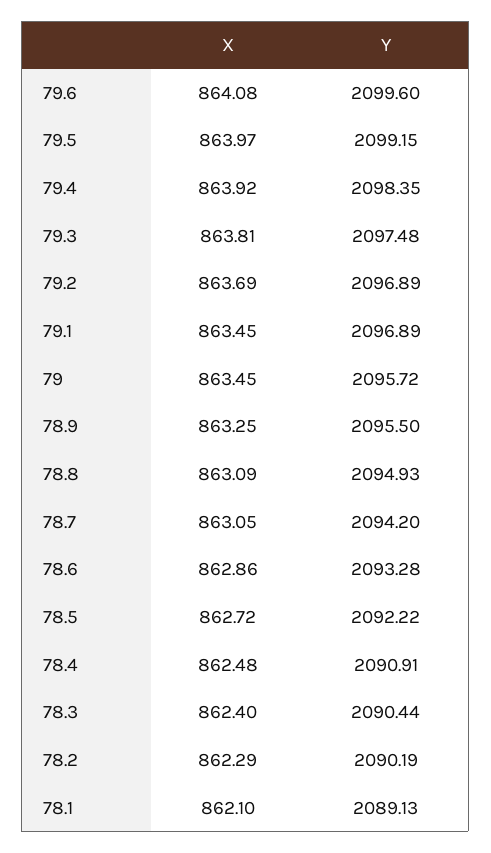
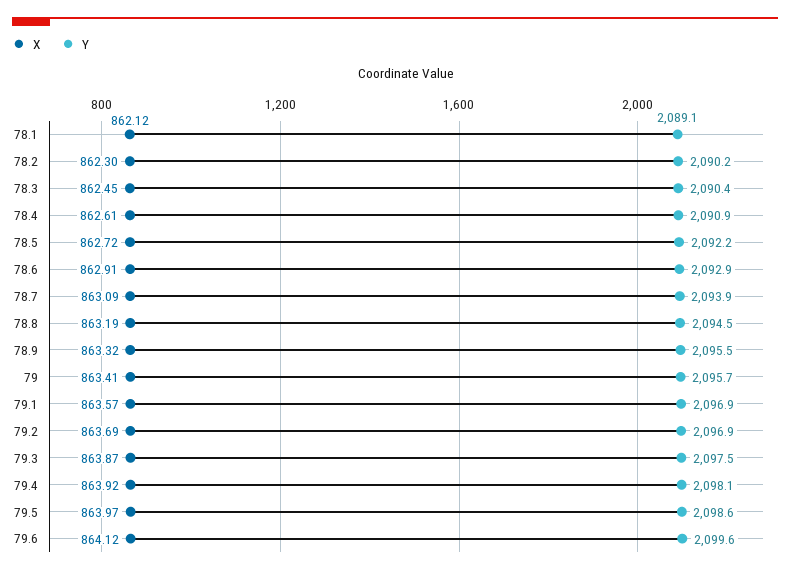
X, 79.6: 864.08 -> 864.12
Y, 79.5: 2099.15 -> 2098.6
Y, 79.4: 2098.35 -> 2098.1
X, 79.3: 863.81 -> 863.87
X, 79.1: 863.45 -> 863.57
X, 79: 863.45 -> 863.41
X, 78.9: 863.25 -> 863.32
X, 78.8: 863.09 -> 863.19
Y, 78.8: 2094.93 -> 2094.5
X, 78.7: 863.05 -> 863.09
Y, 78.7: 2094.2 -> 2093.9
X, 78.6: 862.86 -> 862.91
Y, 78.6: 2093.28 -> 2092.9
X, 78.4: 862.48 -> 862.61
X, 78.3: 862.4 -> 862.45
X, 78.2: 862.29 -> 862.3
X, 78.1: 862.1 -> 862.12

